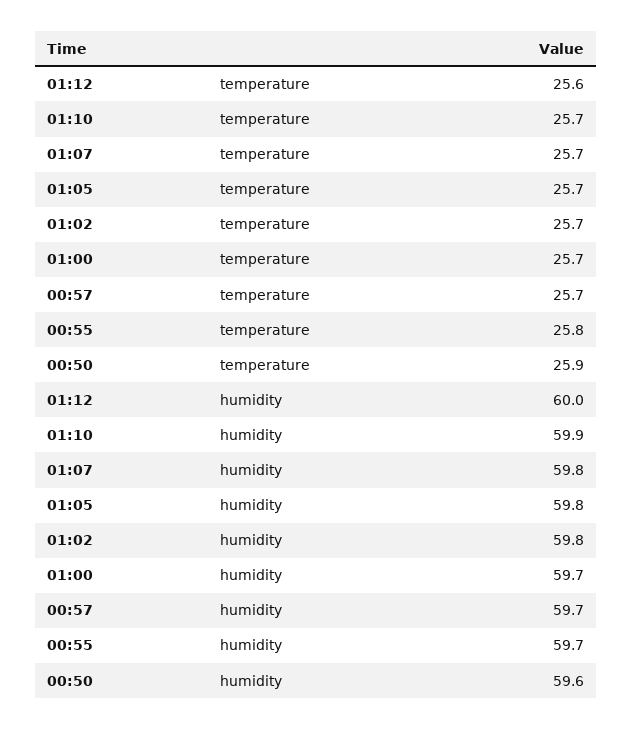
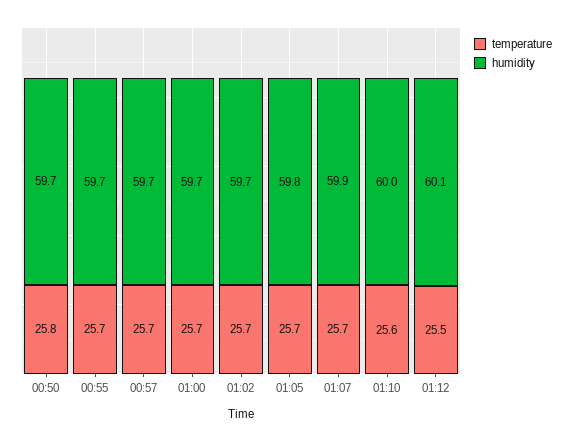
temperature, 01:12: 25.6 -> 25.5
temperature, 01:10: 25.7 -> 25.6
temperature, 00:55: 25.8 -> 25.7
temperature, 00:50: 25.9 -> 25.8
humidity, 01:12: 60 -> 60.1
humidity, 01:10: 59.9 -> 60
humidity, 01:07: 59.8 -> 59.9
humidity, 01:02: 59.8 -> 59.7
humidity, 00:50: 59.6 -> 59.7

